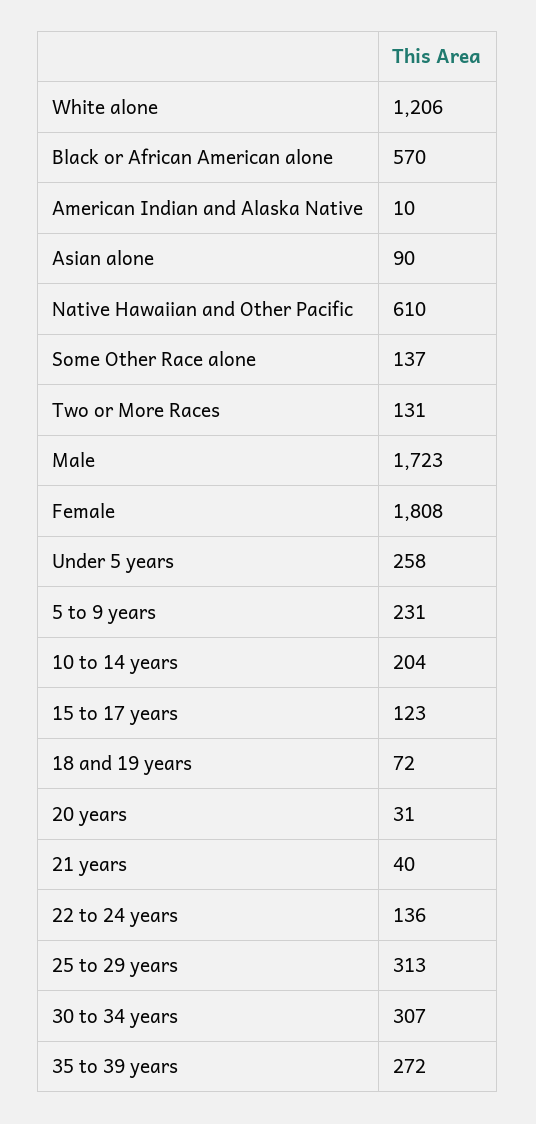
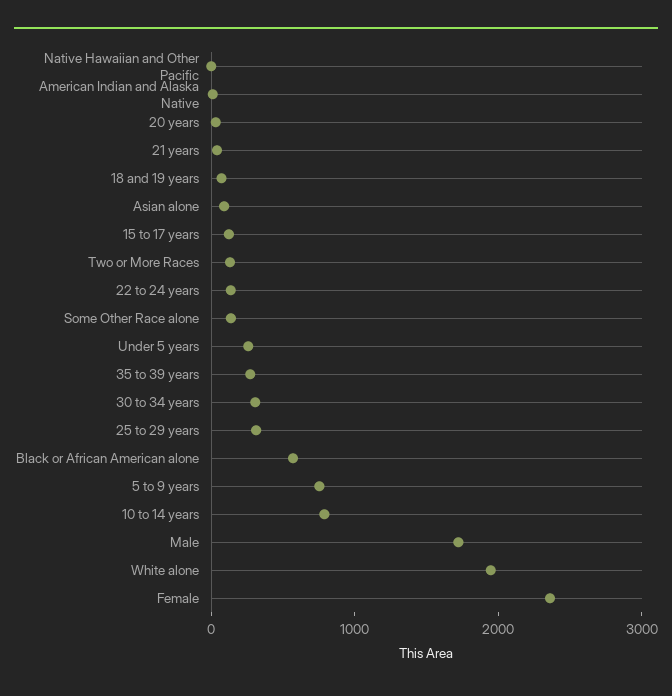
White alone: 1206 -> 2000
Native Hawaiian and Other Pacific: 610 -> 0
Female: 1808 -> 2400
5 to 9 years: 231 -> 800
10 to 14 years: 204 -> 800

